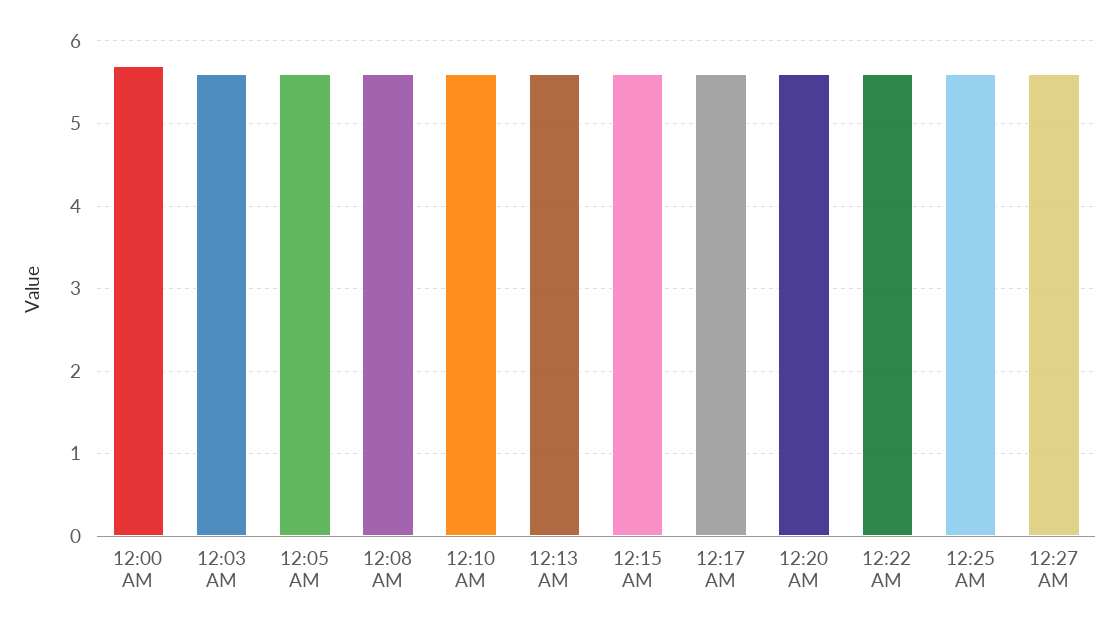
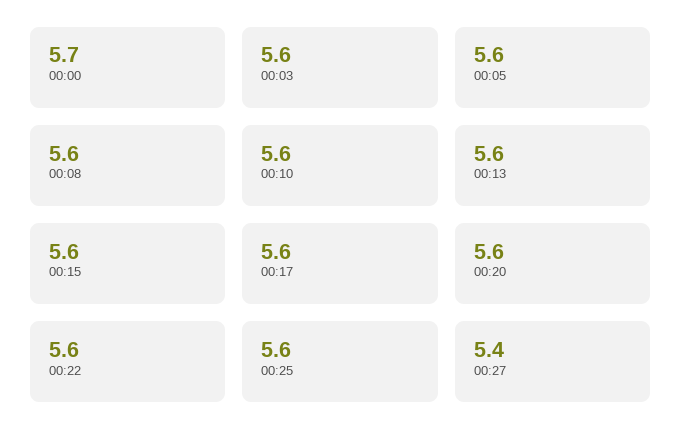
12:27 AM: 5.6 -> 5.4

